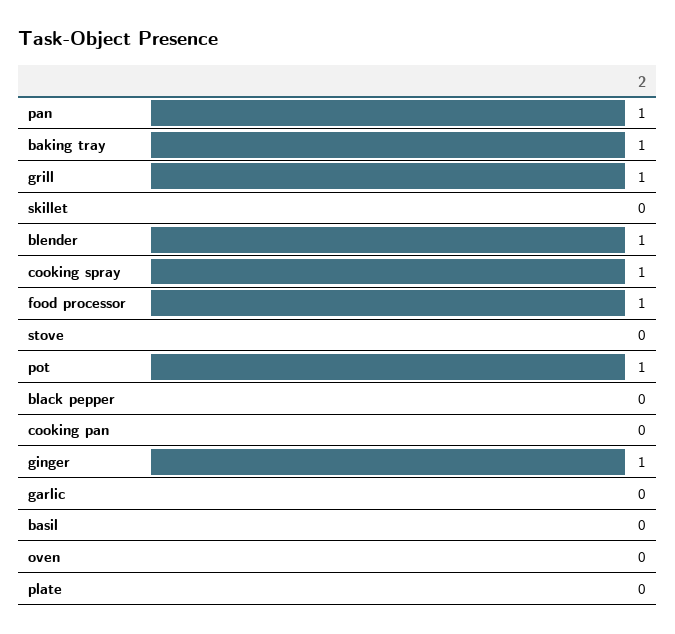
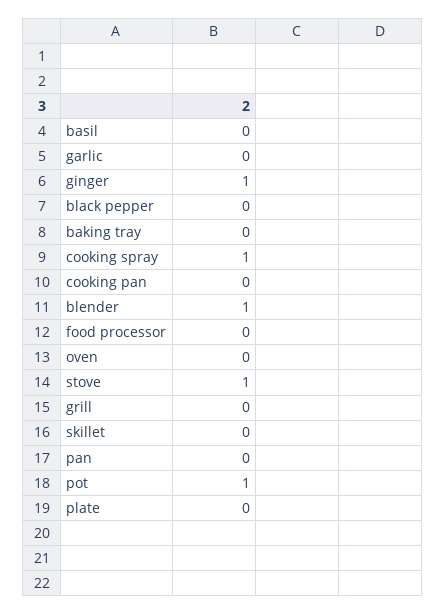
pan: 1 -> 0
baking tray: 1 -> 0
grill: 1 -> 0
food processor: 1 -> 0
stove: 0 -> 1

